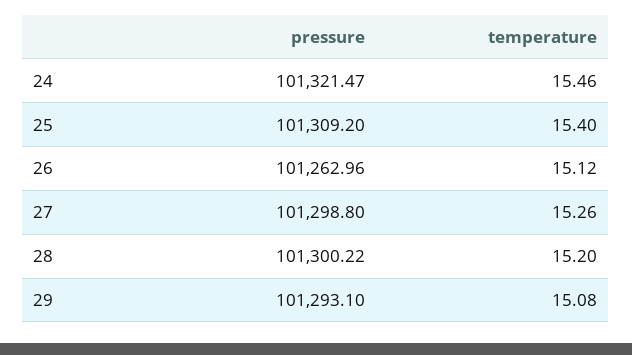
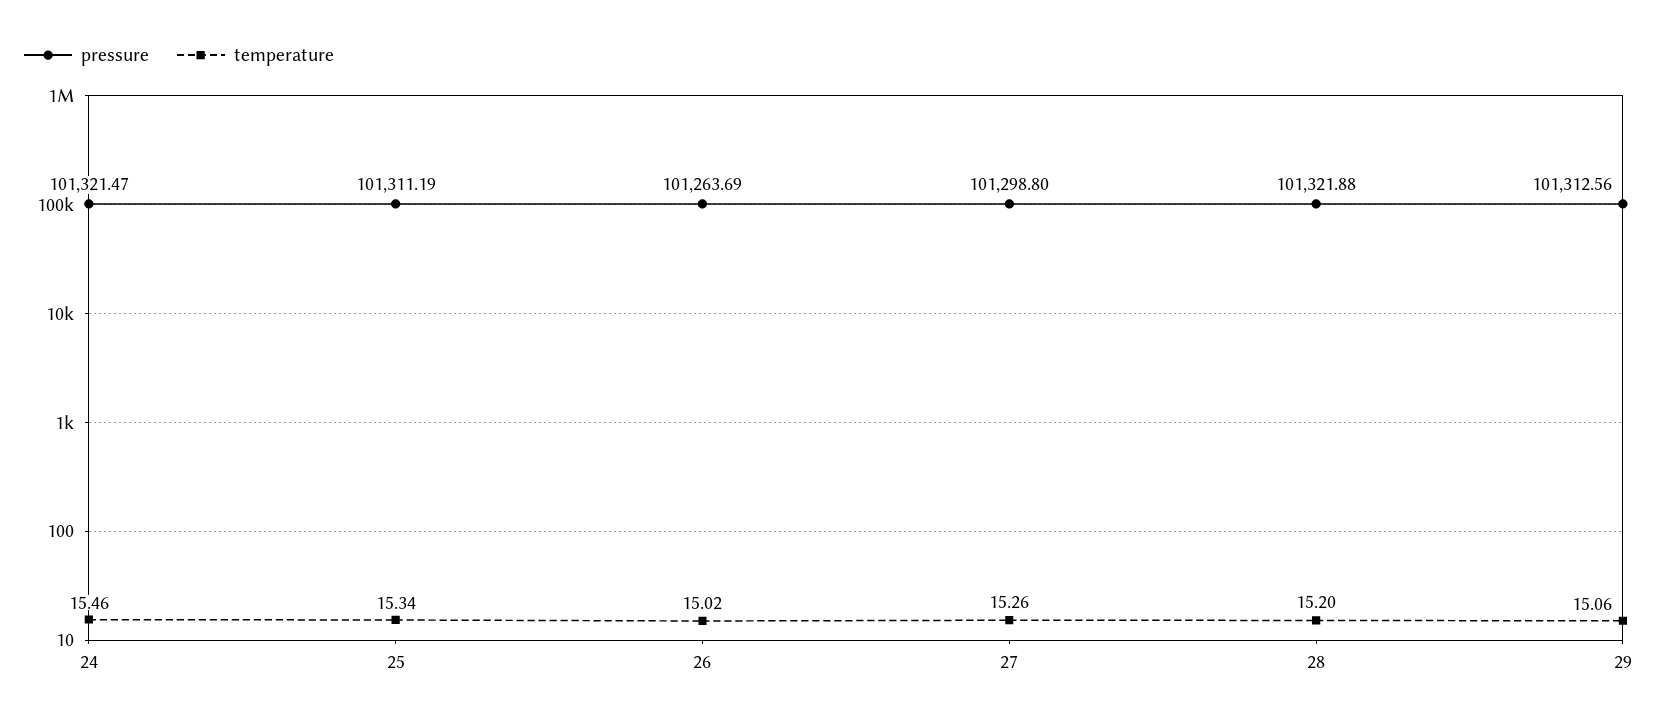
pressure, 25: 101309.2 -> 101311.19
temperature, 25: 15.4 -> 15.34
pressure, 26: 101262.96 -> 101263.69
temperature, 26: 15.12 -> 15.02
pressure, 28: 101300.22 -> 101321.88
pressure, 29: 101293.1 -> 101312.56
temperature, 29: 15.08 -> 15.06

